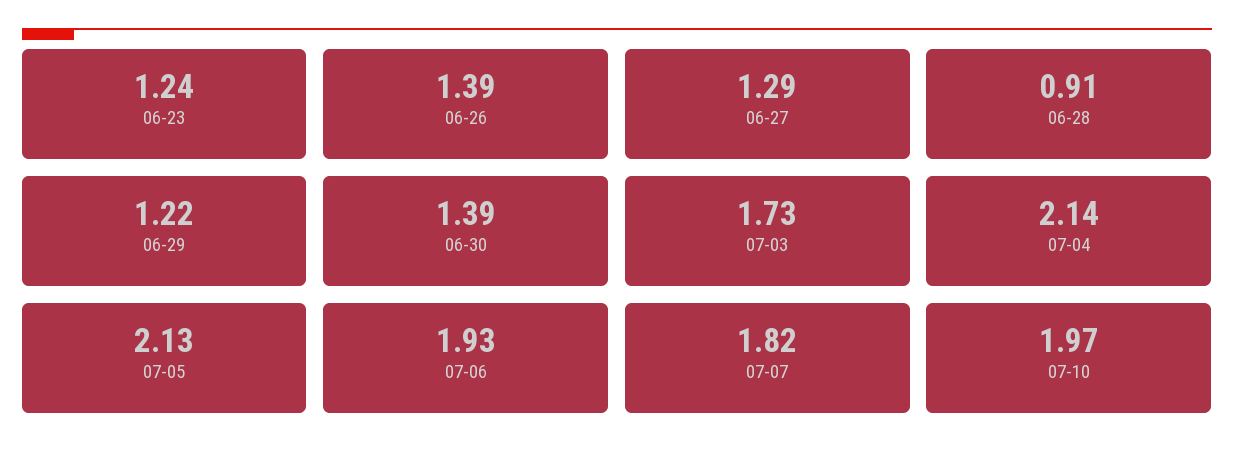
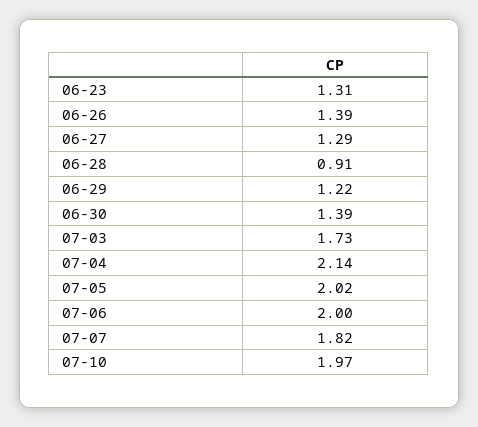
06-23: 1.24 -> 1.31
07-05: 2.13 -> 2.02
07-06: 1.93 -> 2

